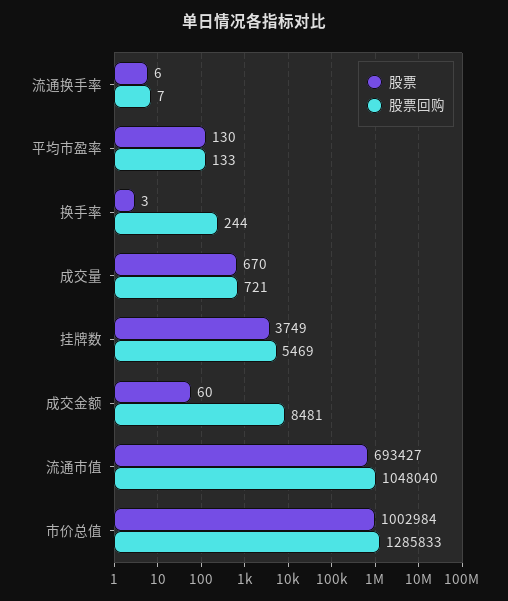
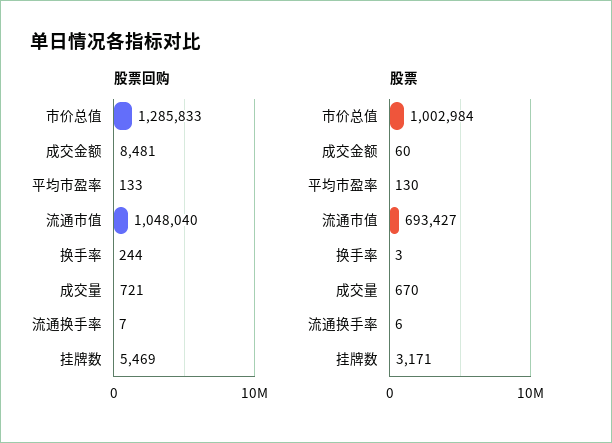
股票, 挂牌数: 3749 -> 3171

